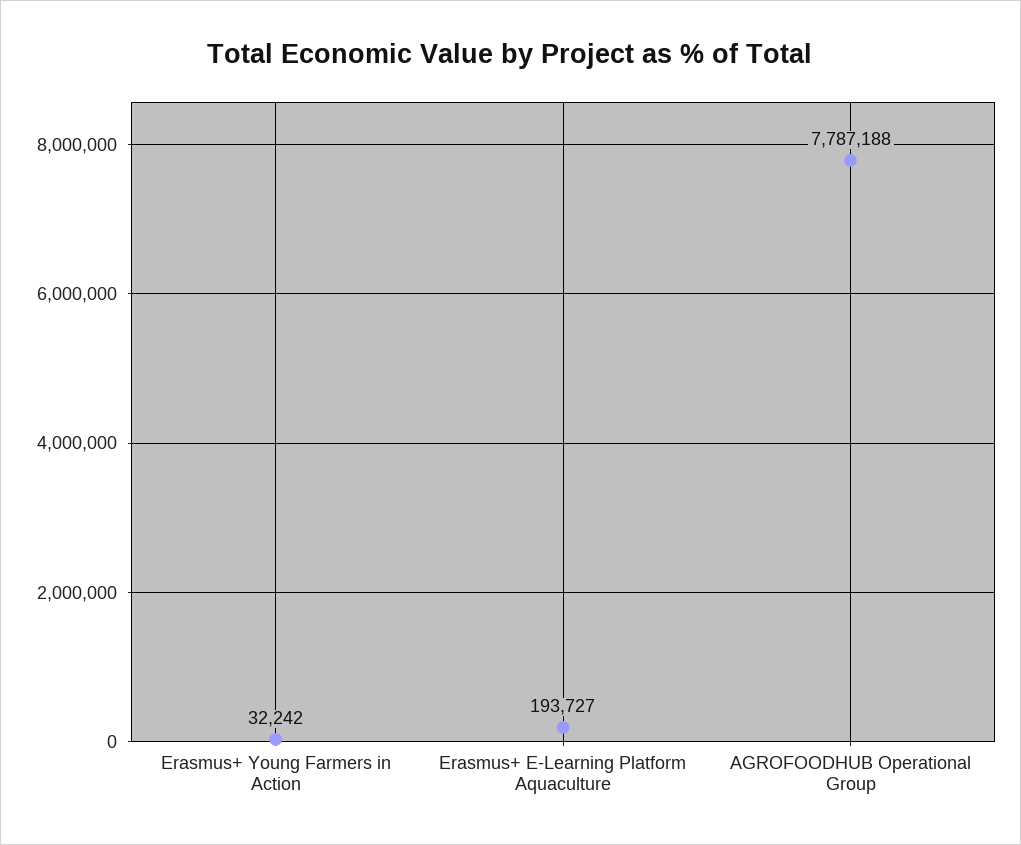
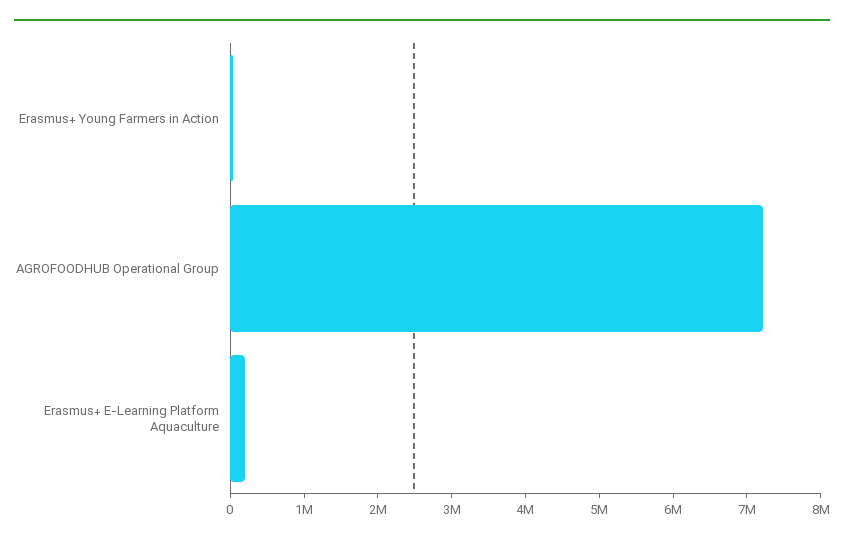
AGROFOODHUB Operational Group: 7787188 -> 7200000

